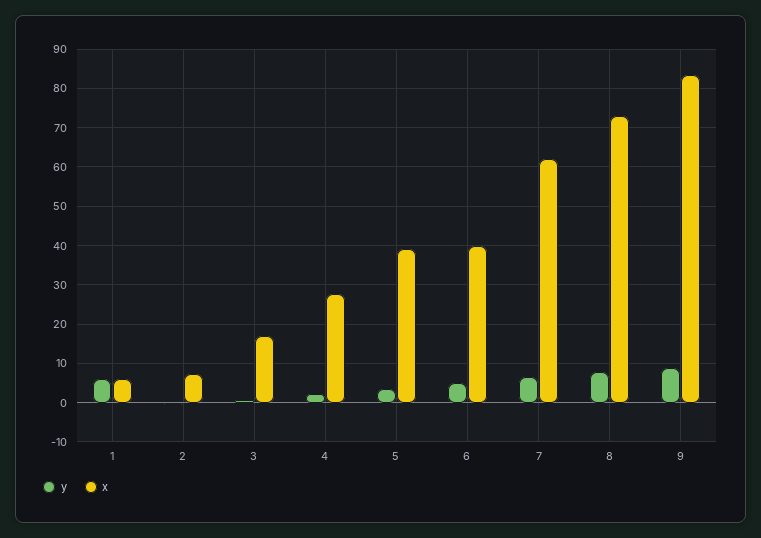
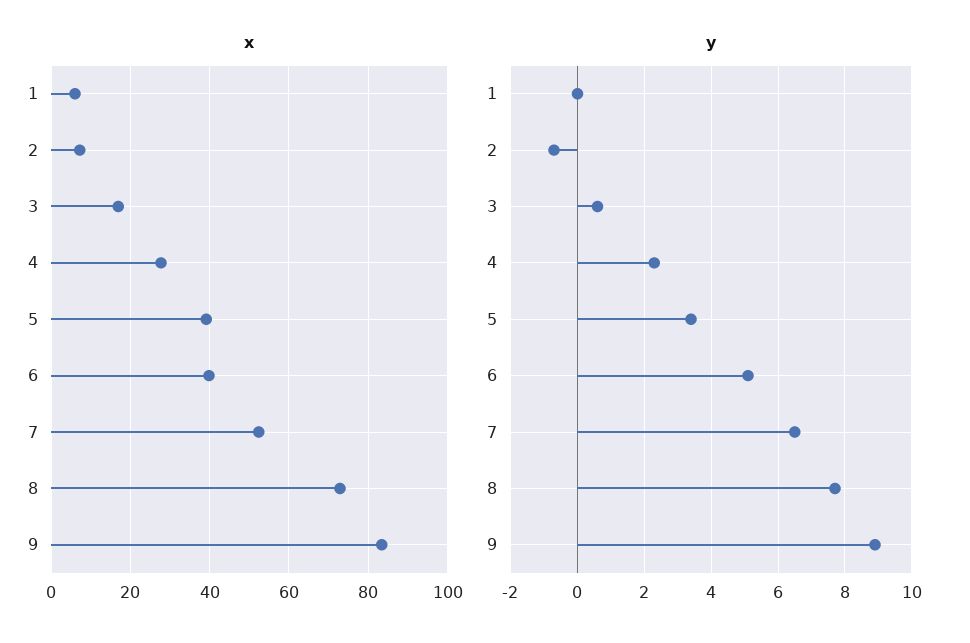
y, 1: 6 -> 0
x, 7: 62 -> 52

